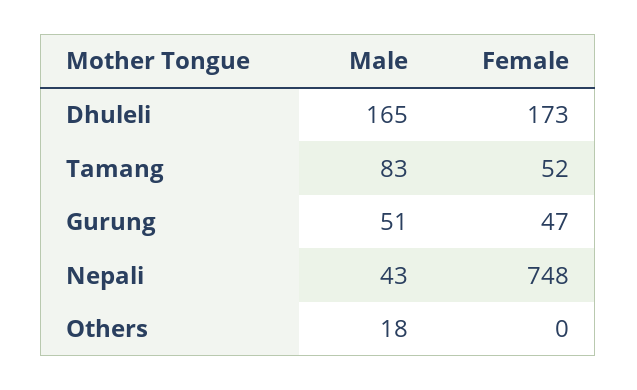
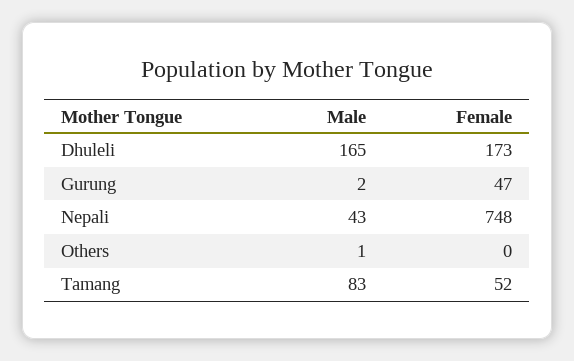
Male, Gurung: 51 -> 2
Male, Others: 18 -> 1

